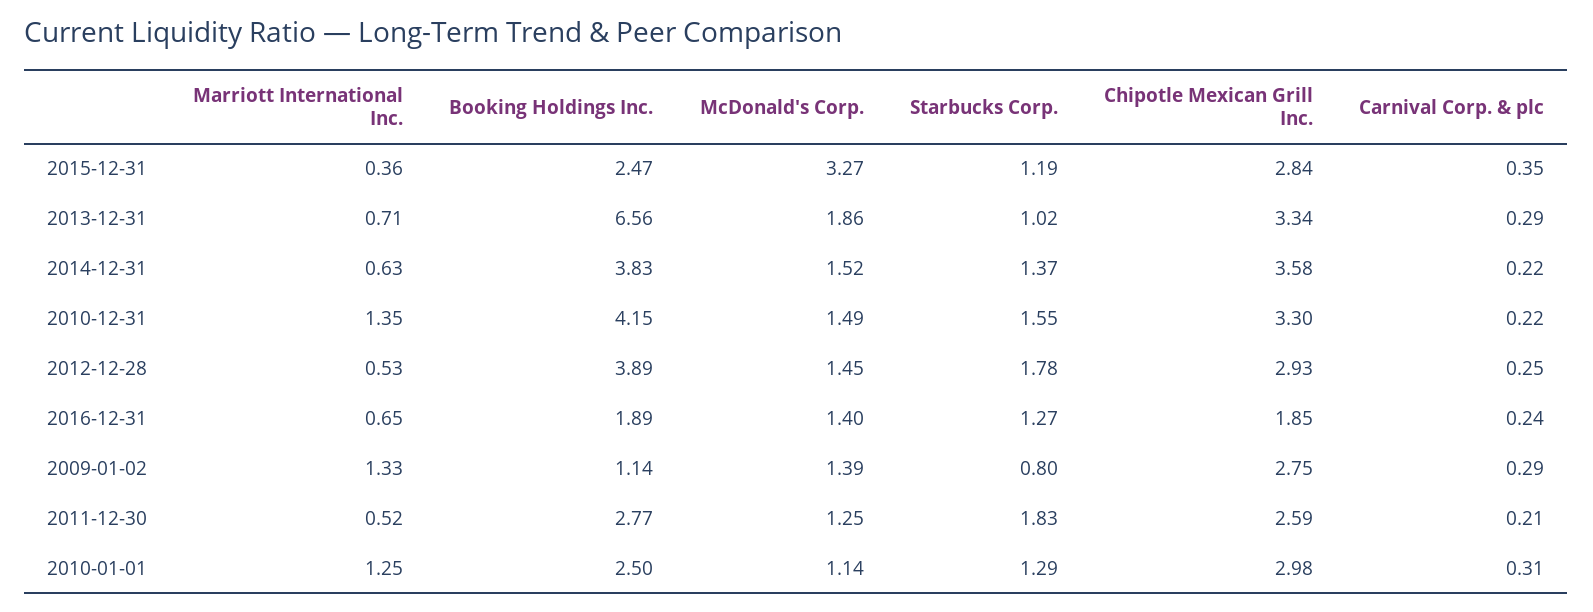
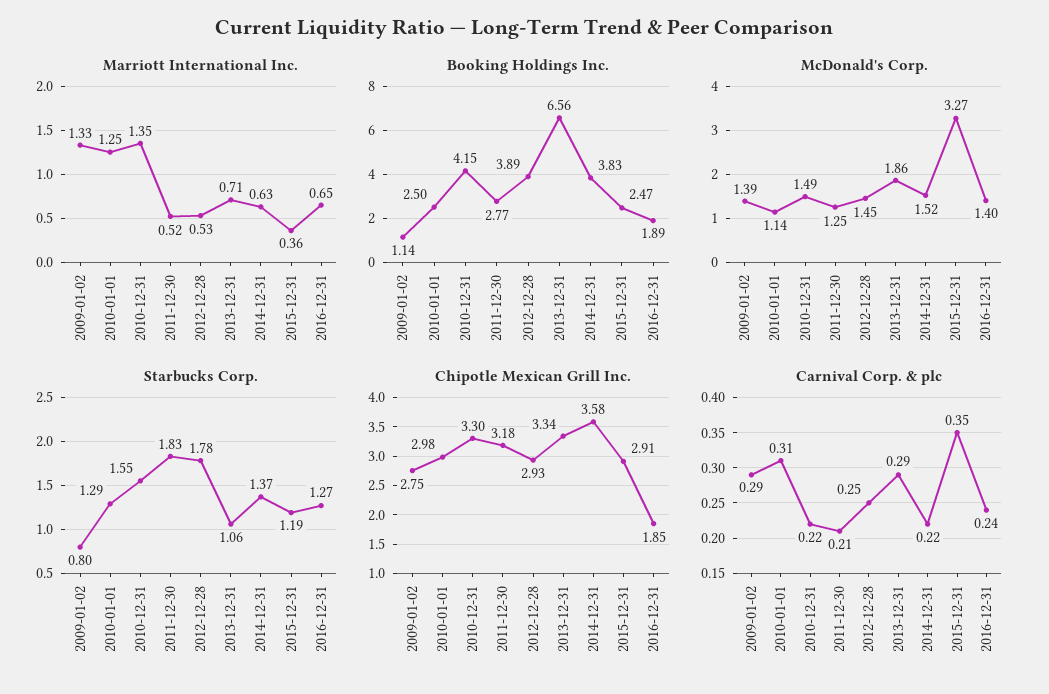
Chipotle Mexican Grill Inc., 2015-12-31: 2.84 -> 2.91
Starbucks Corp., 2013-12-31: 1.02 -> 1.06
Chipotle Mexican Grill Inc., 2011-12-30: 2.59 -> 3.18

